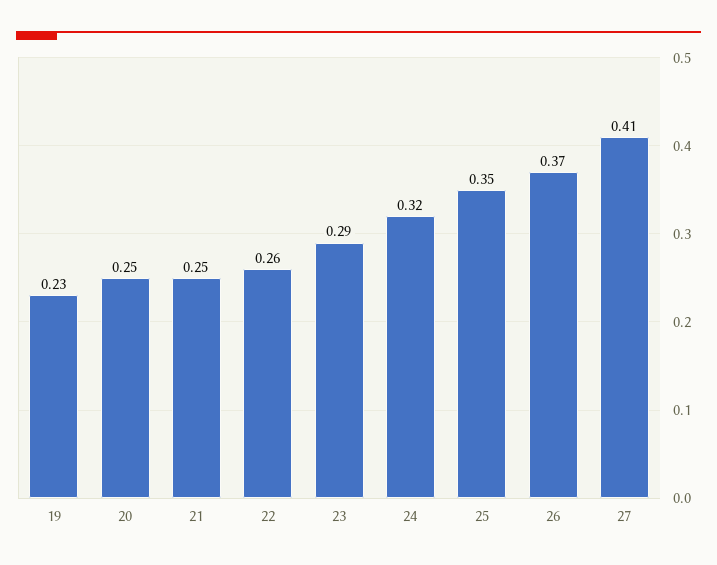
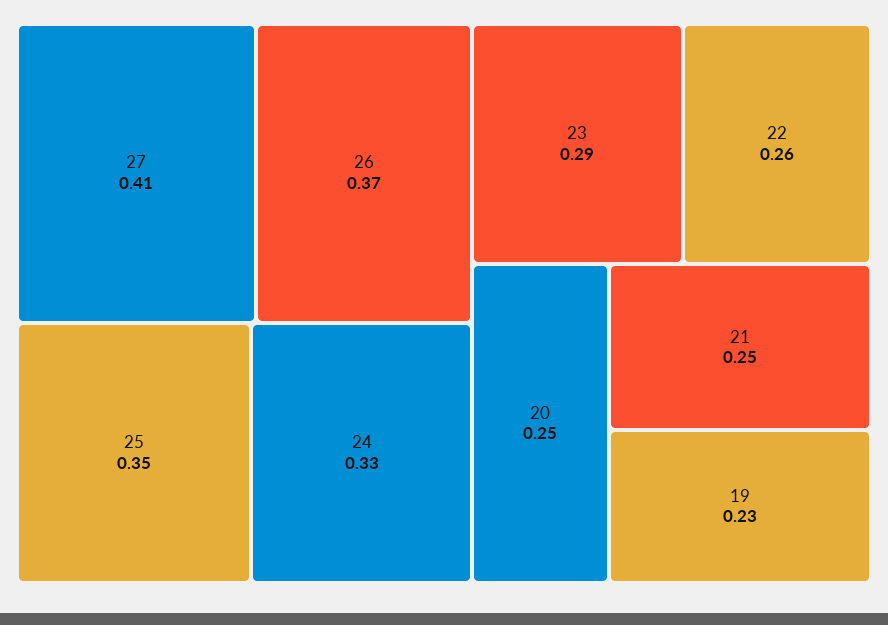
24: 0.32 -> 0.33

